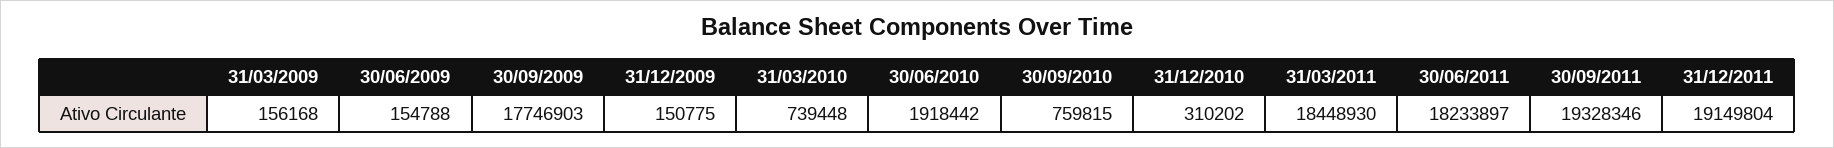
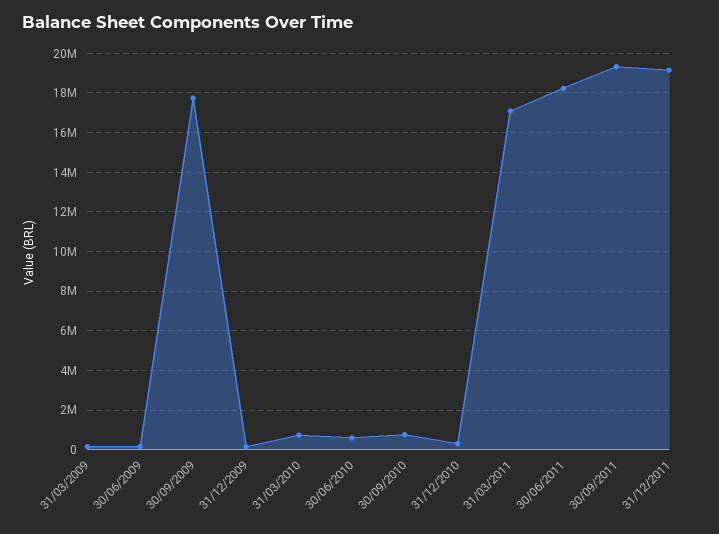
30/06/2010: 1918442 -> 500000
31/03/2011: 18448930 -> 17000000

